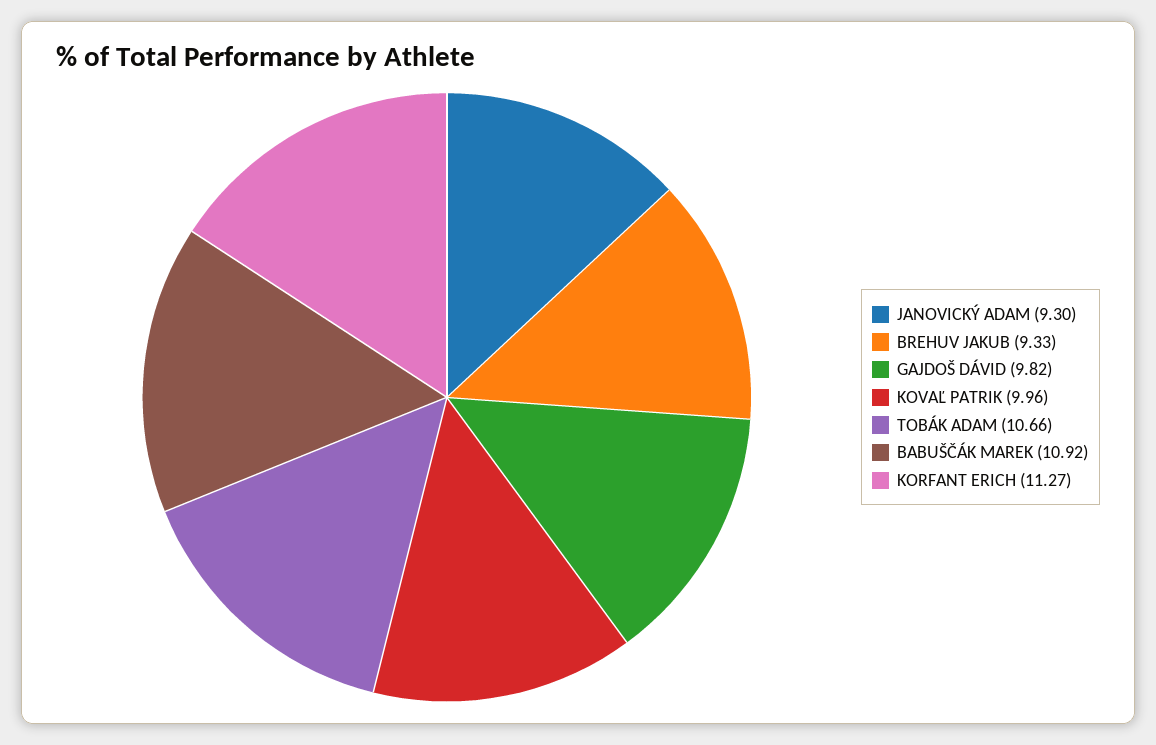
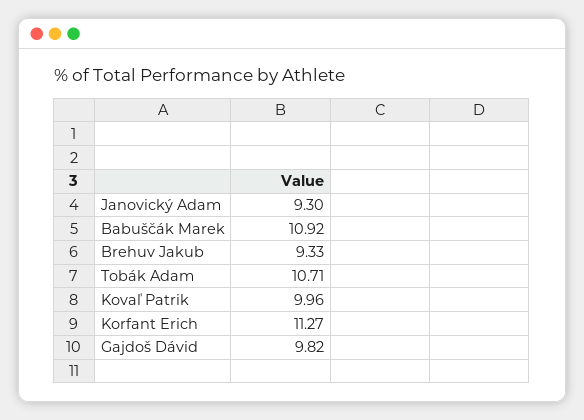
TOBÁK ADAM: 10.66 -> 10.71

